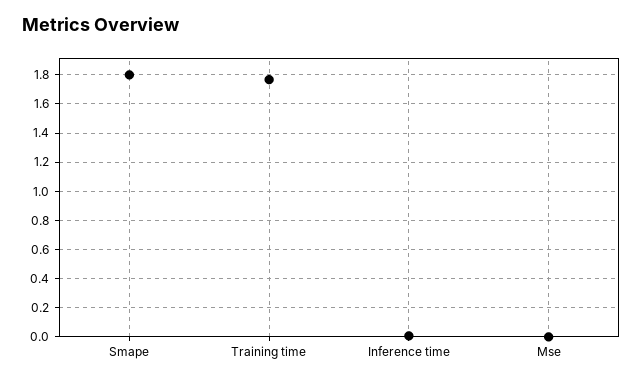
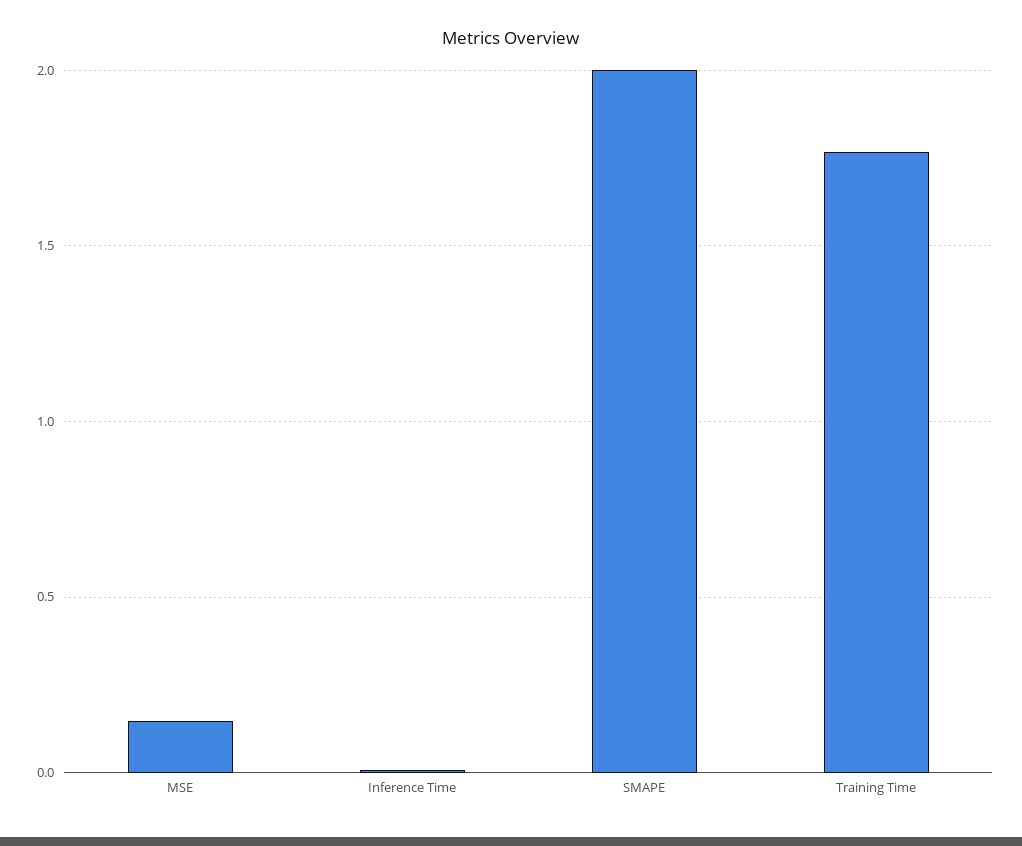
Smape: 1.8 -> 2
Mse: 0 -> 0.15

